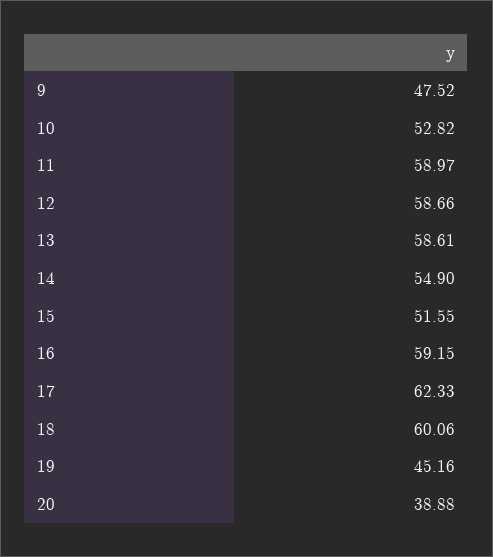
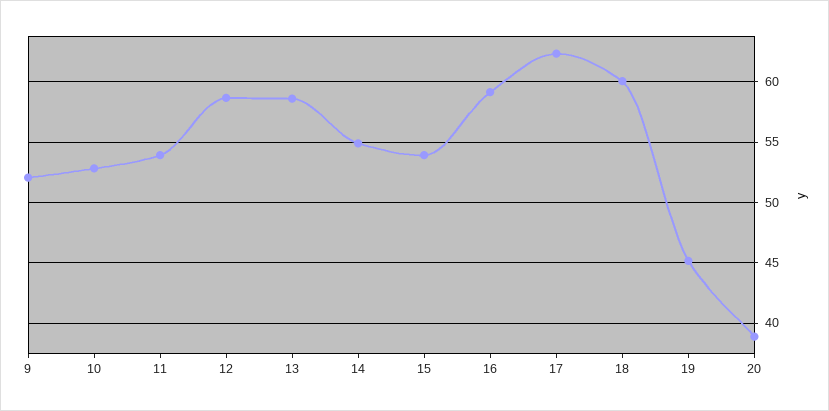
9: 47.52 -> 52
11: 58.97 -> 54
15: 51.55 -> 54

